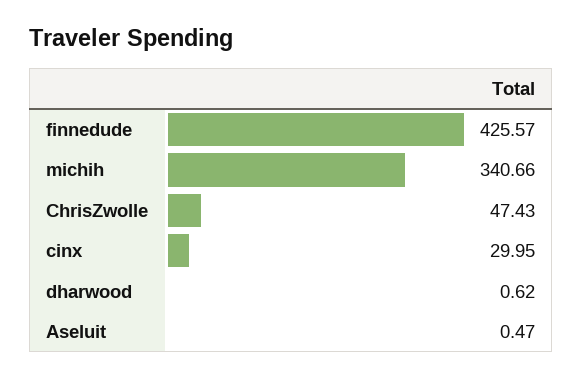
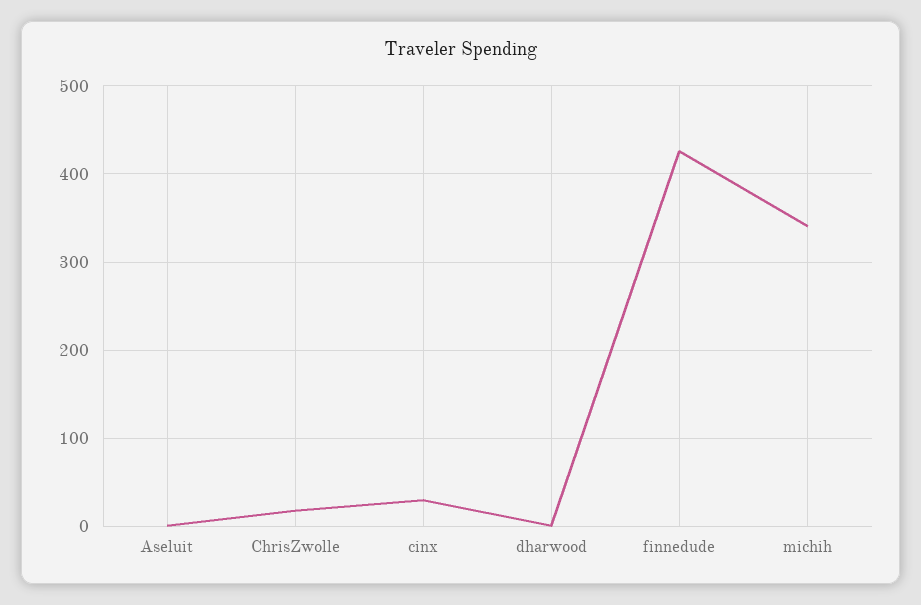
ChrisZwolle: 47.43 -> 20

